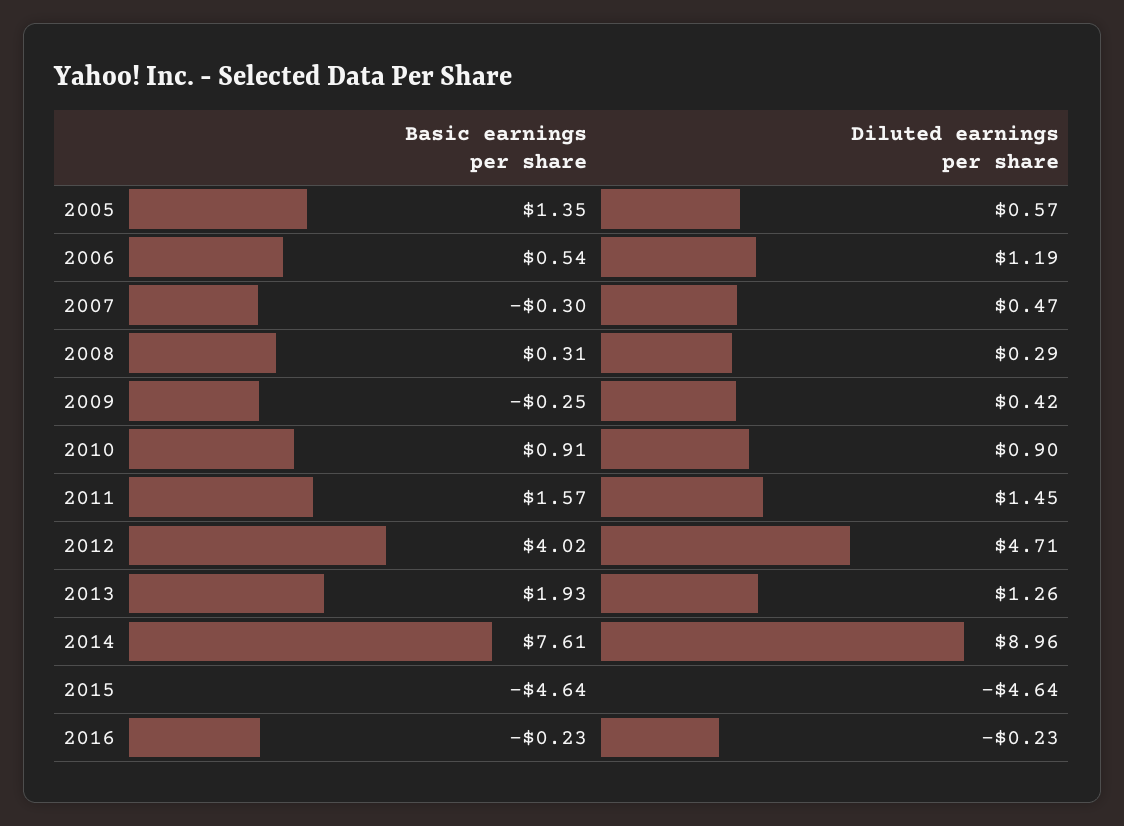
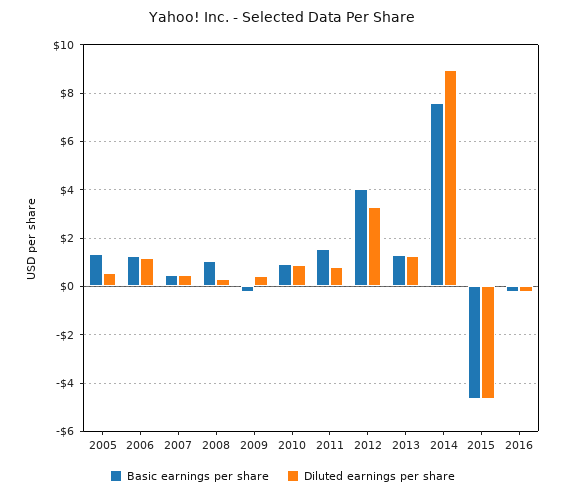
Basic earnings per share, 2006: 0.54 -> 1.25
Basic earnings per share, 2007: -0.3 -> 0.5
Basic earnings per share, 2008: 0.31 -> 1
Diluted earnings per share, 2011: 1.45 -> 0.75
Diluted earnings per share, 2012: 4.71 -> 3.25
Basic earnings per share, 2013: 1.93 -> 1.25

